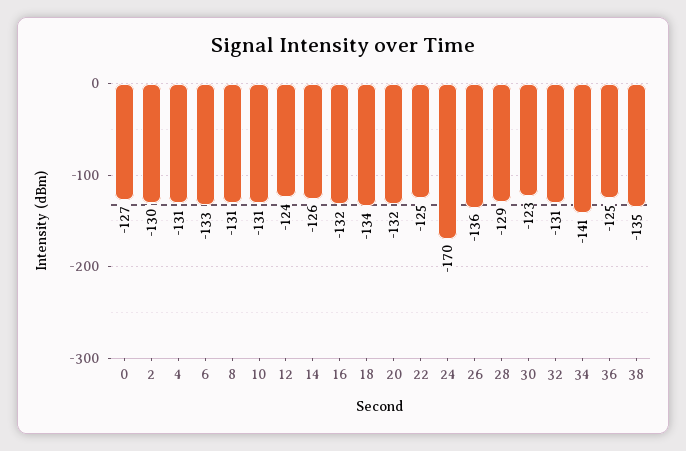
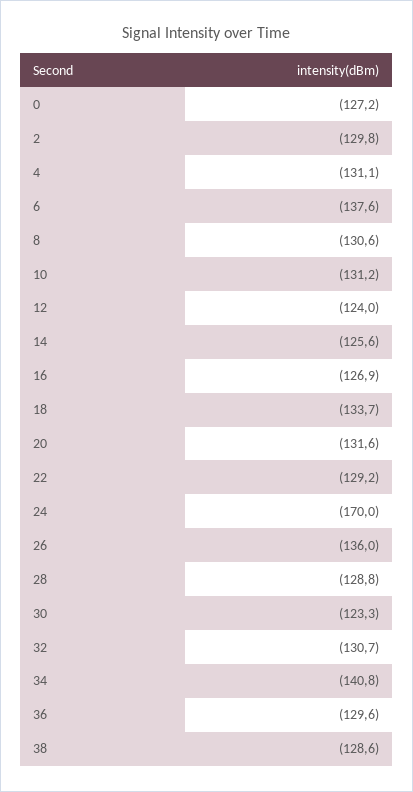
6: -133 -> -137.6
16: -132 -> -126.9
22: -125 -> -129.2
36: -125 -> -129.6
38: -135 -> -128.6

